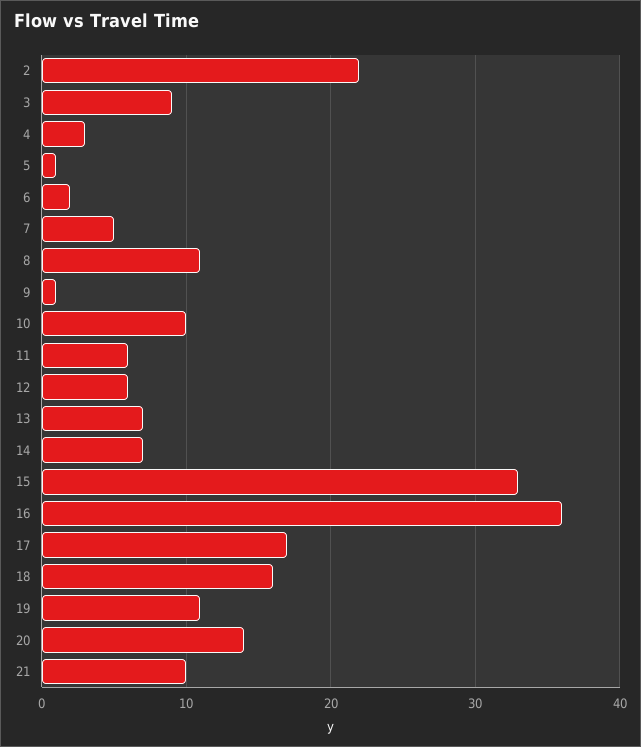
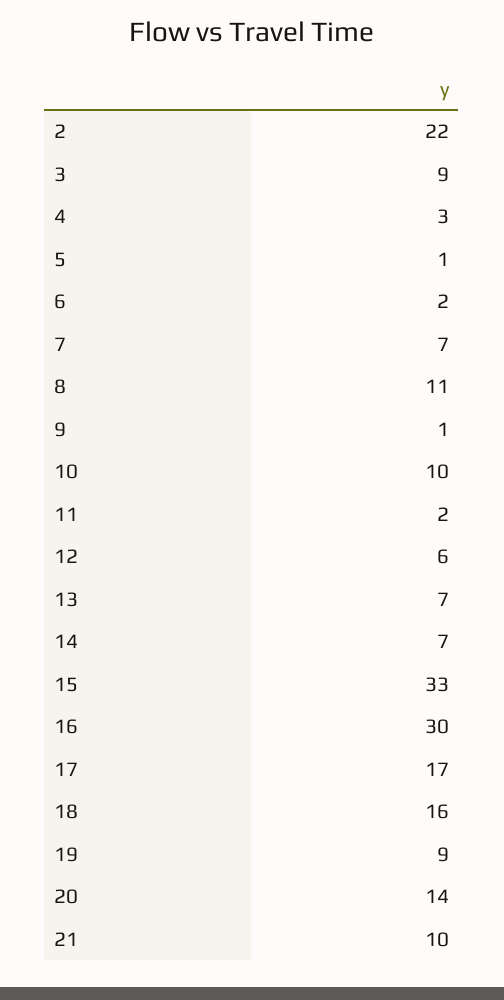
7: 5 -> 7
11: 6 -> 2
16: 36 -> 30
19: 11 -> 9

